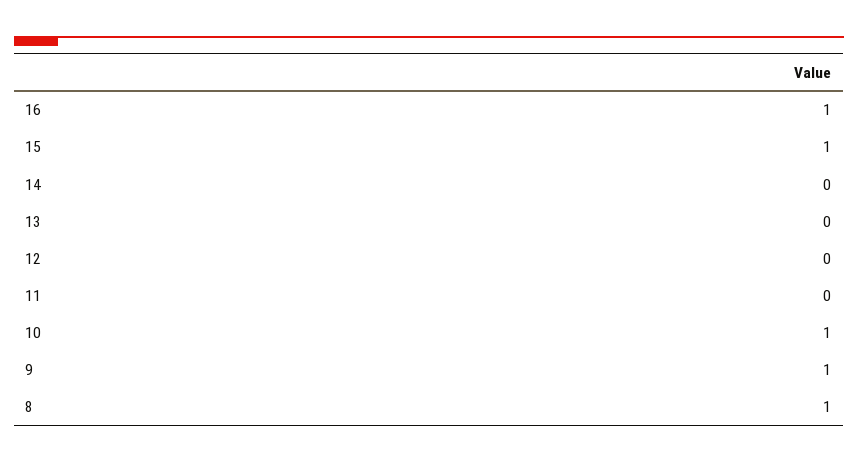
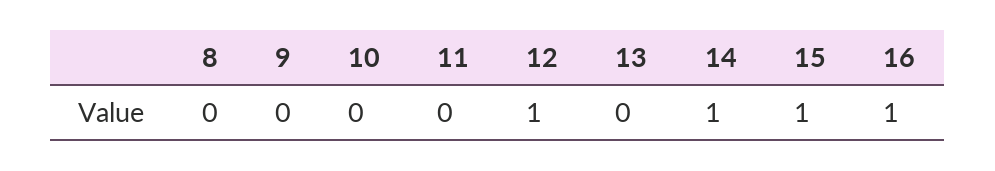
14: 0 -> 1
12: 0 -> 1
10: 1 -> 0
9: 1 -> 0
8: 1 -> 0

